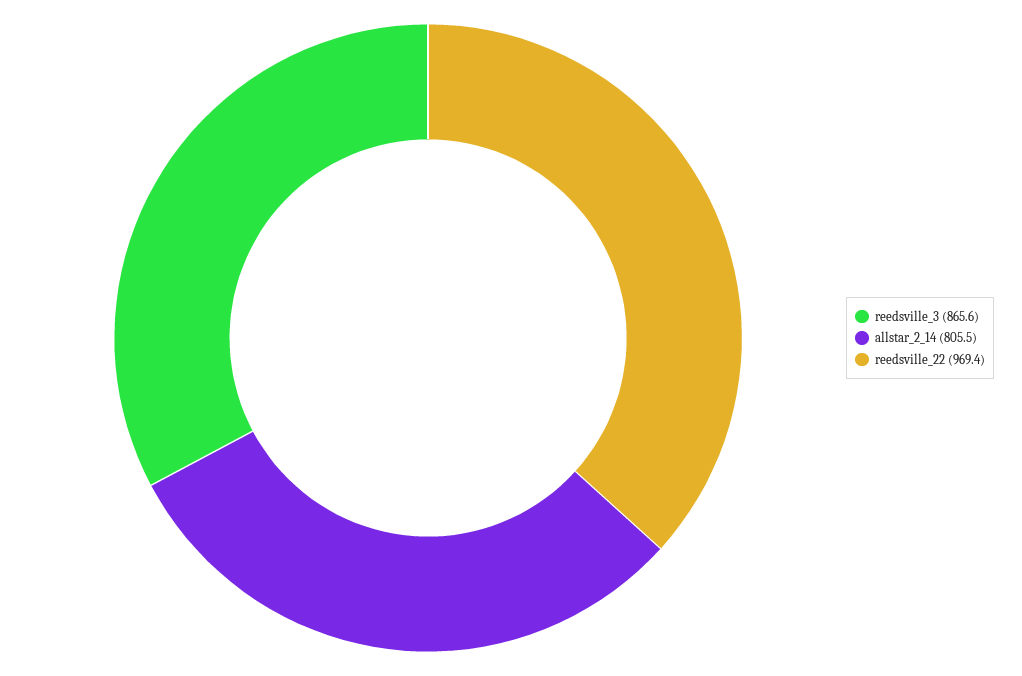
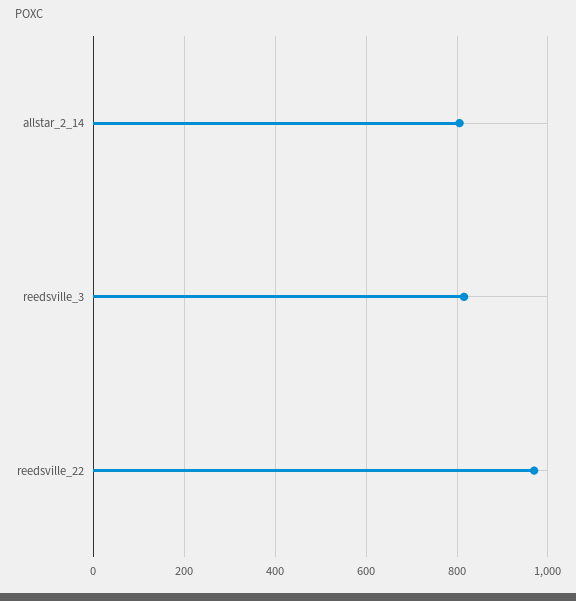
reedsville_3: 865.6 -> 820

